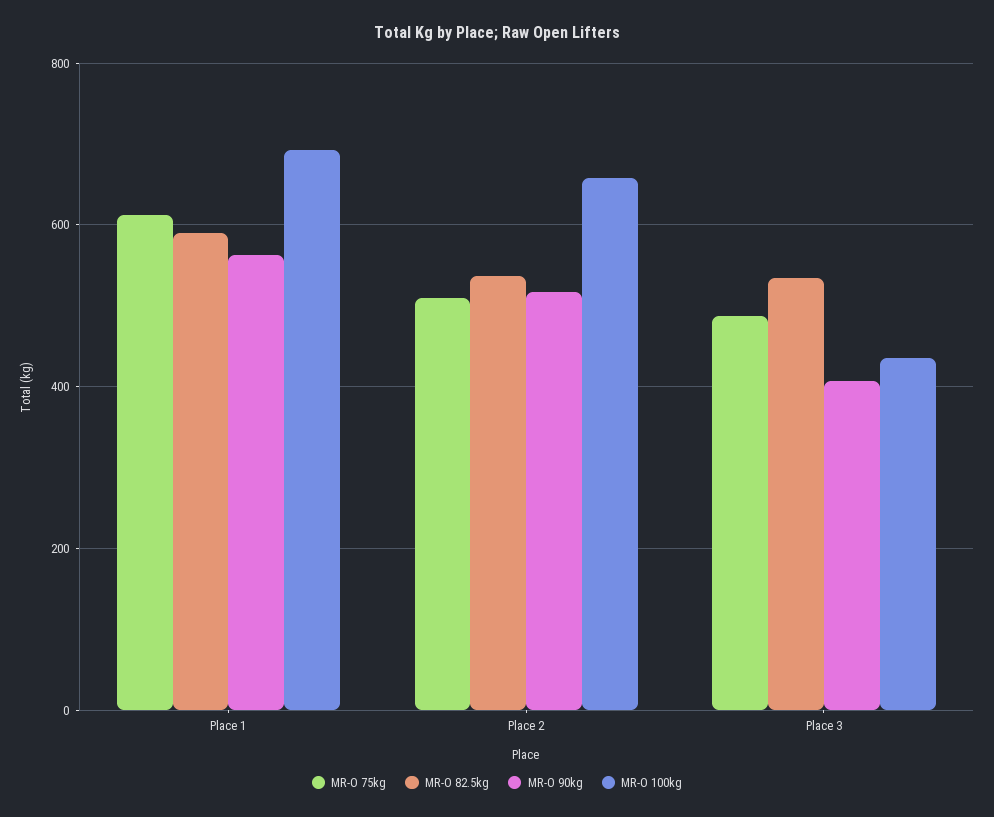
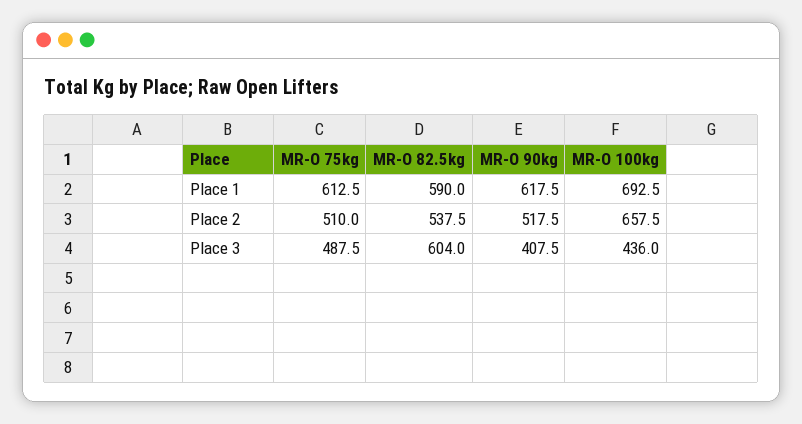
MR-O 90kg, Place 1: 560 -> 617.5
MR-O 82.5kg, Place 3: 540 -> 604

